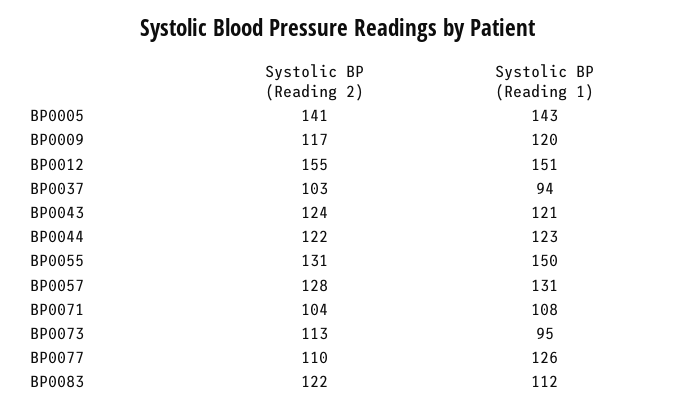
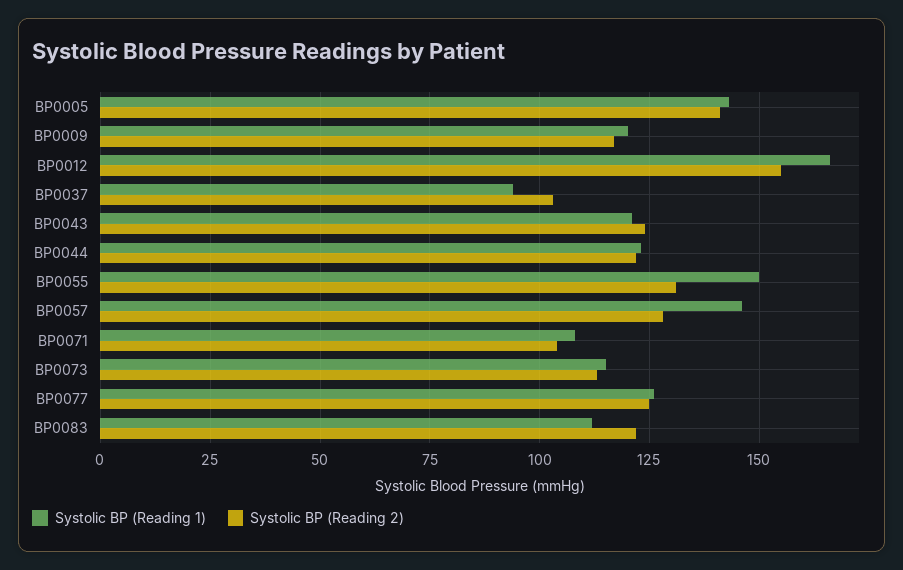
Systolic BP (Reading 1), BP0012: 151 -> 165
Systolic BP (Reading 1), BP0057: 131 -> 145
Systolic BP (Reading 1), BP0073: 95 -> 115
Systolic BP (Reading 2), BP0077: 110 -> 125

